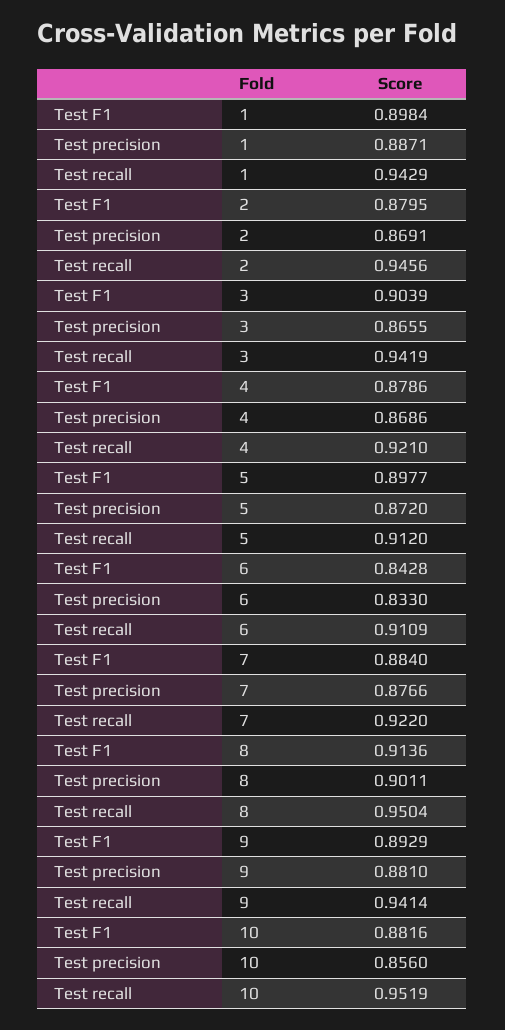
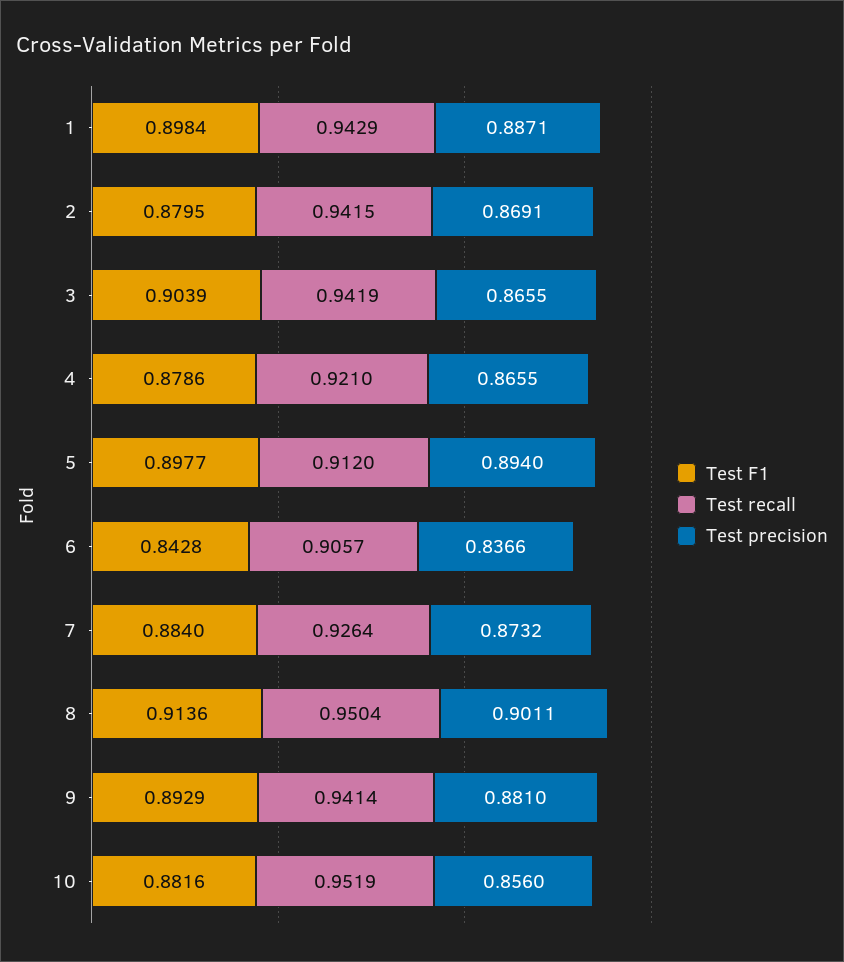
Test recall, 2: 0.9456 -> 0.9415
Test precision, 4: 0.8686 -> 0.8655
Test precision, 5: 0.872 -> 0.894
Test precision, 6: 0.833 -> 0.8366
Test recall, 6: 0.9109 -> 0.9057
Test precision, 7: 0.8766 -> 0.8732
Test recall, 7: 0.922 -> 0.9264

